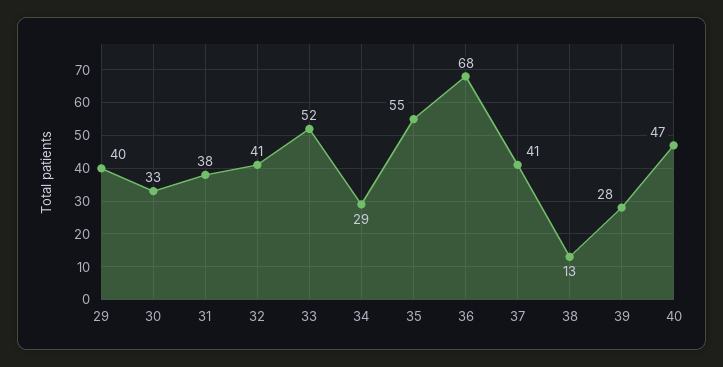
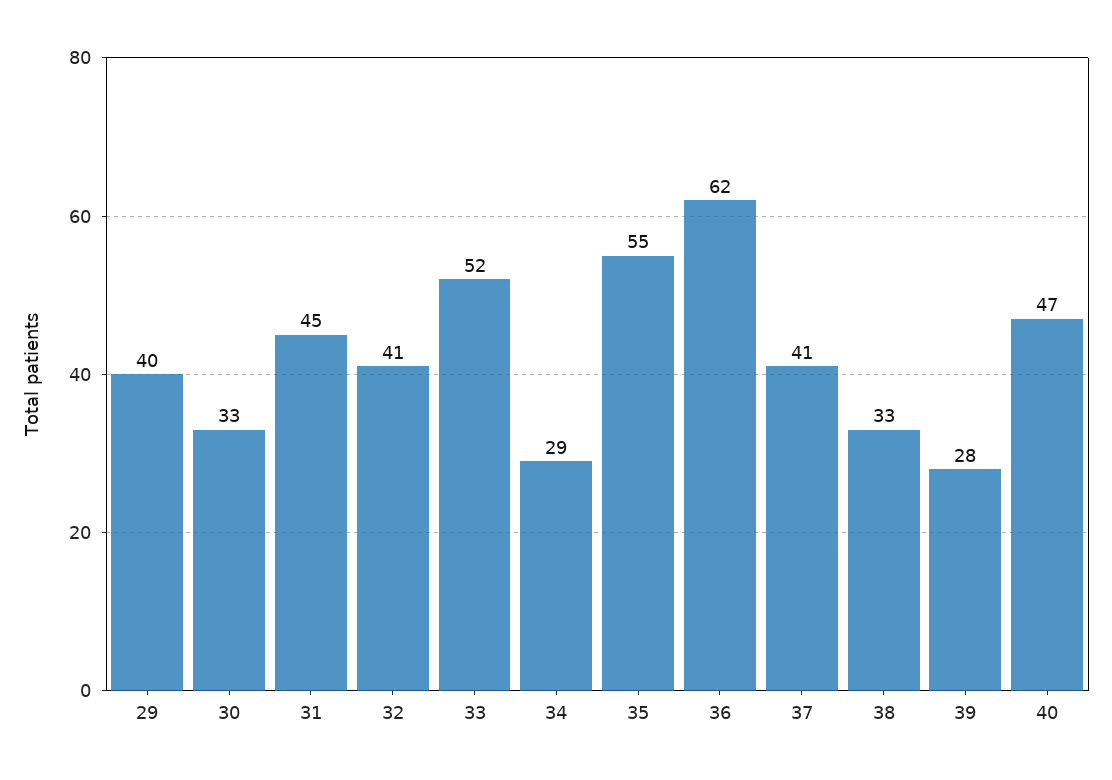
31: 38 -> 45
36: 68 -> 62
38: 13 -> 33

